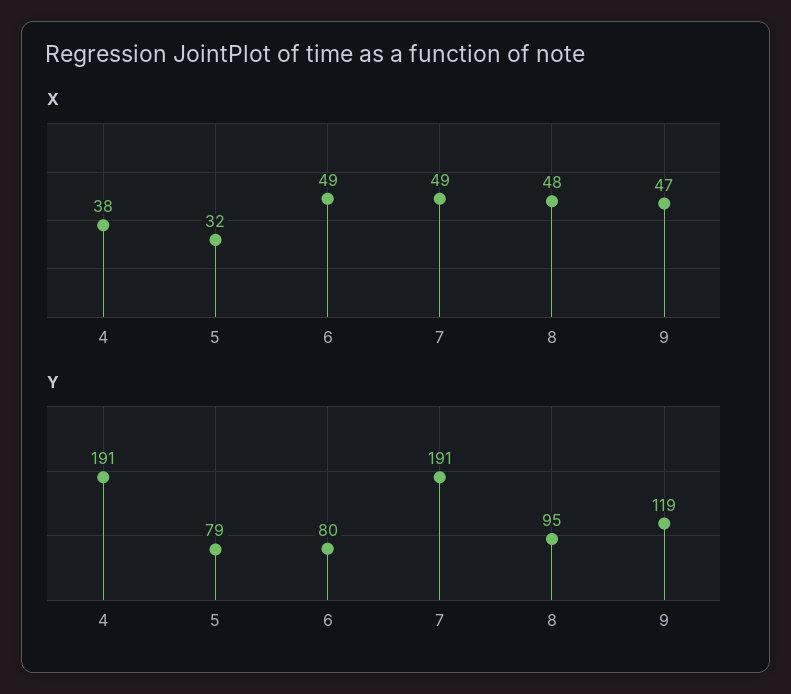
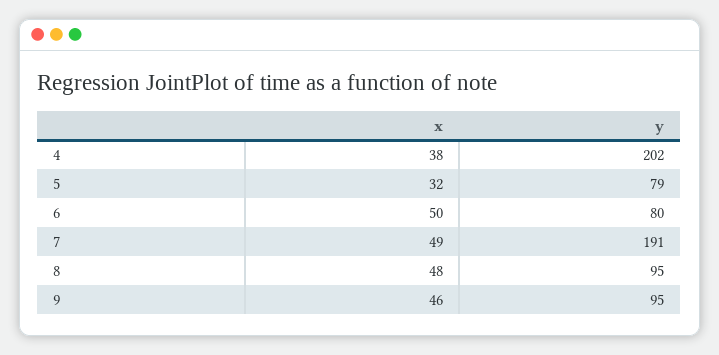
X, 6: 49 -> 50
X, 9: 47 -> 46
Y, 4: 191 -> 202
Y, 9: 119 -> 95

